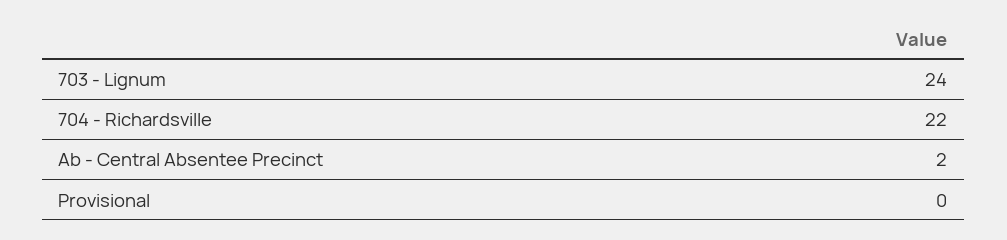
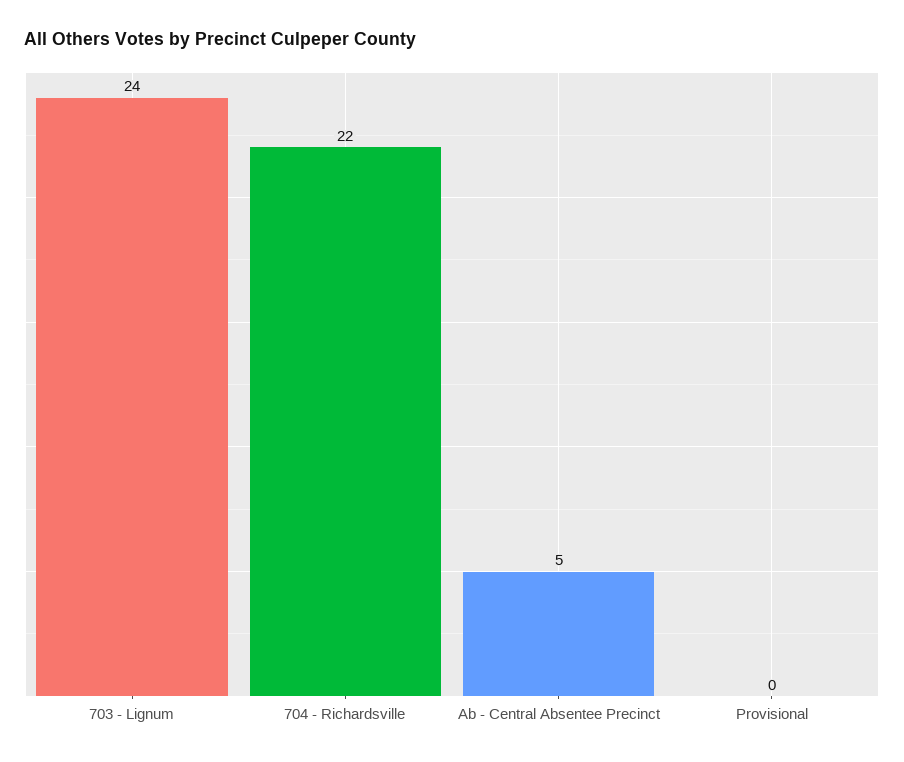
Ab - Central Absentee Precinct: 2 -> 5

